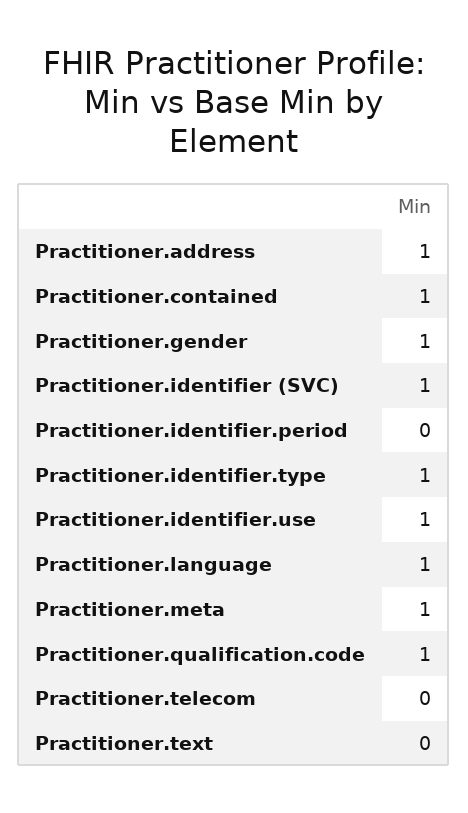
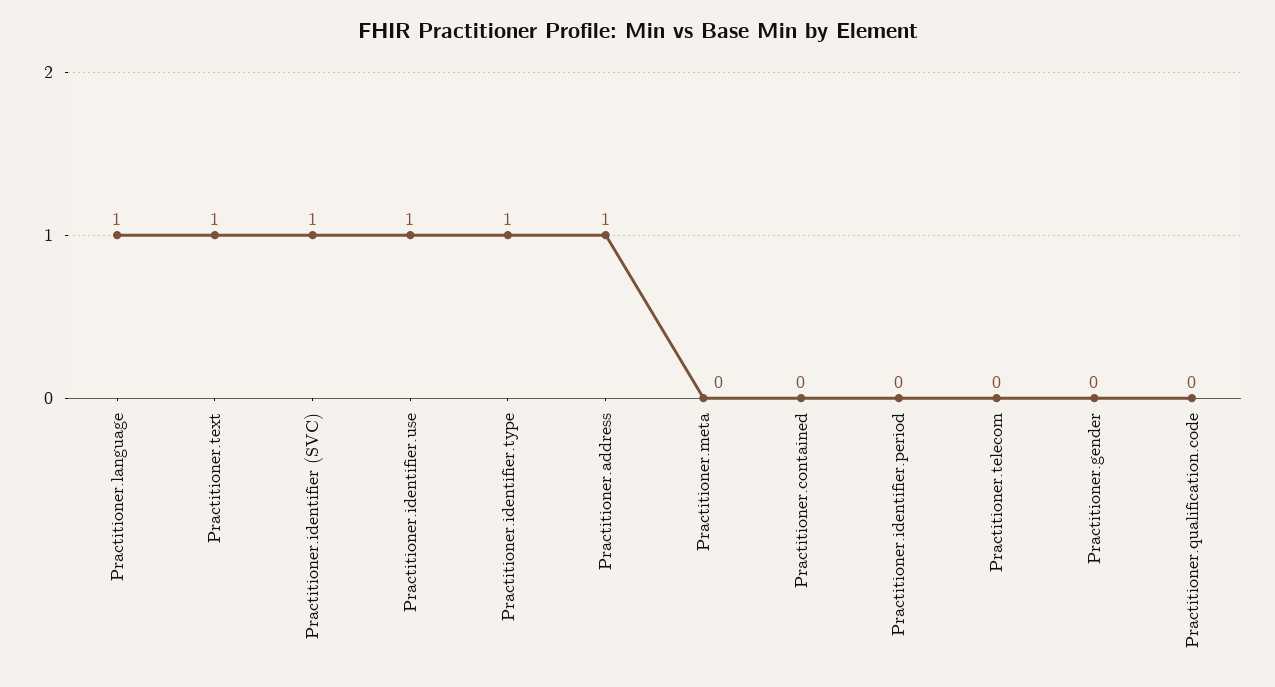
Practitioner.contained: 1 -> 0
Practitioner.gender: 1 -> 0
Practitioner.meta: 1 -> 0
Practitioner.qualification.code: 1 -> 0
Practitioner.text: 0 -> 1

